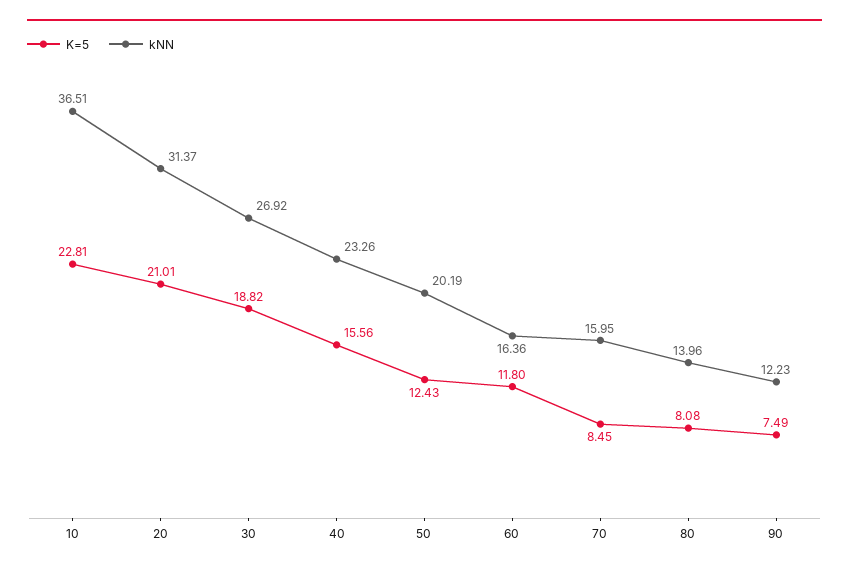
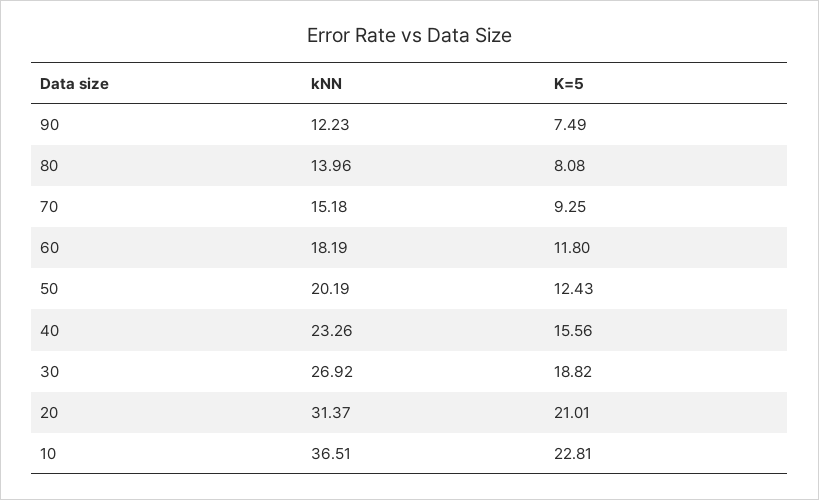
kNN, 60: 16.36 -> 18.19
K=5, 70: 8.45 -> 9.25
kNN, 70: 15.95 -> 15.18

